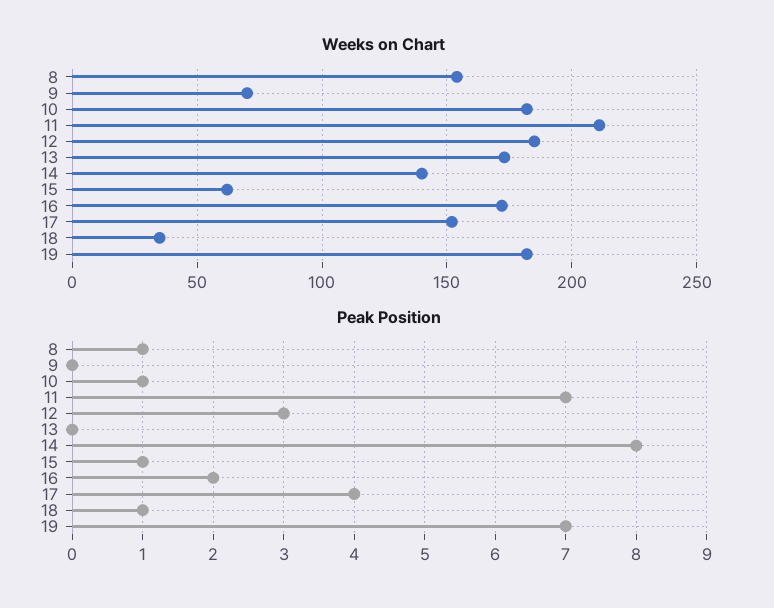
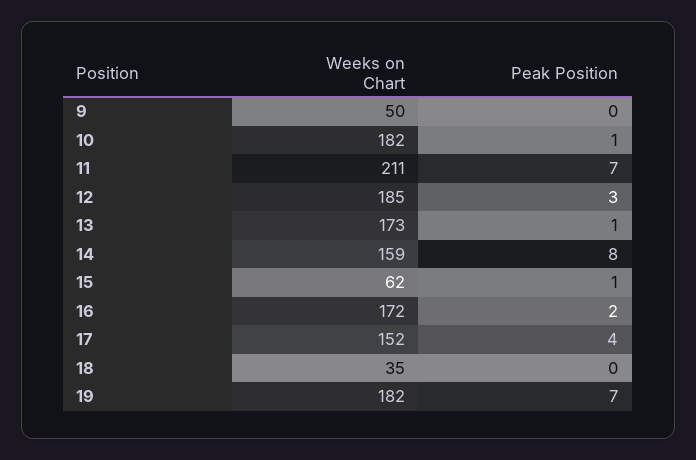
Weeks on Chart, 8: 155 -> none
Weeks on Chart, 9: 70 -> 50
Weeks on Chart, 14: 140 -> 159
Peak Position, 8: 1 -> none
Peak Position, 13: 0 -> 1
Peak Position, 18: 1 -> 0

